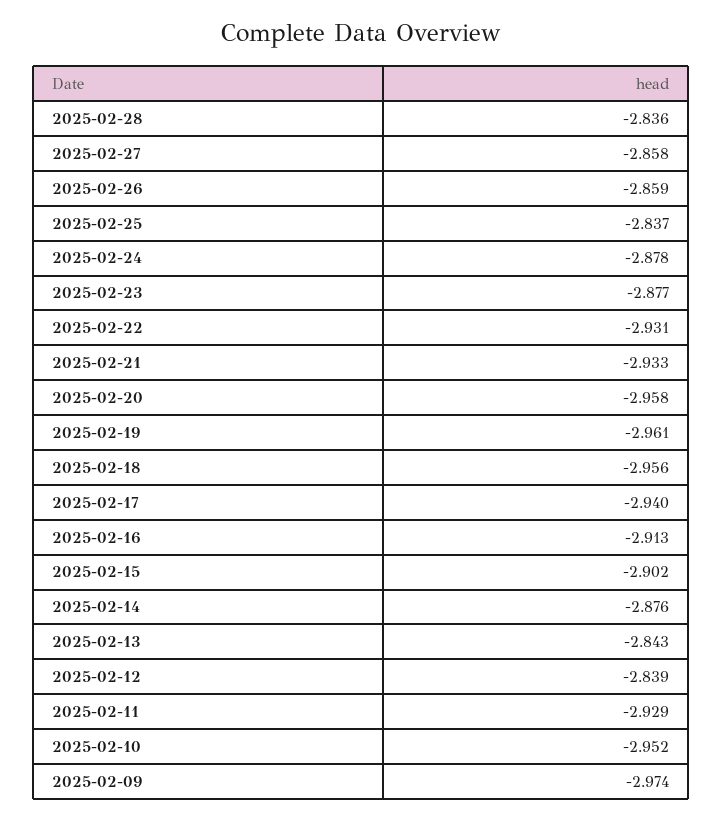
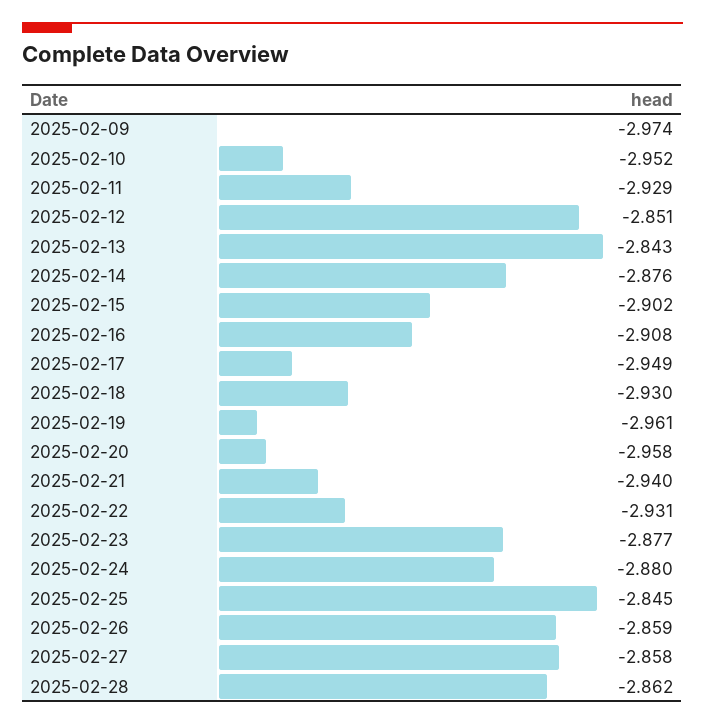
2025-02-28: -2.836 -> -2.862
2025-02-25: -2.837 -> -2.845
2025-02-24: -2.878 -> -2.88
2025-02-21: -2.933 -> -2.94
2025-02-18: -2.956 -> -2.93
2025-02-17: -2.94 -> -2.949
2025-02-16: -2.913 -> -2.908
2025-02-12: -2.839 -> -2.851

